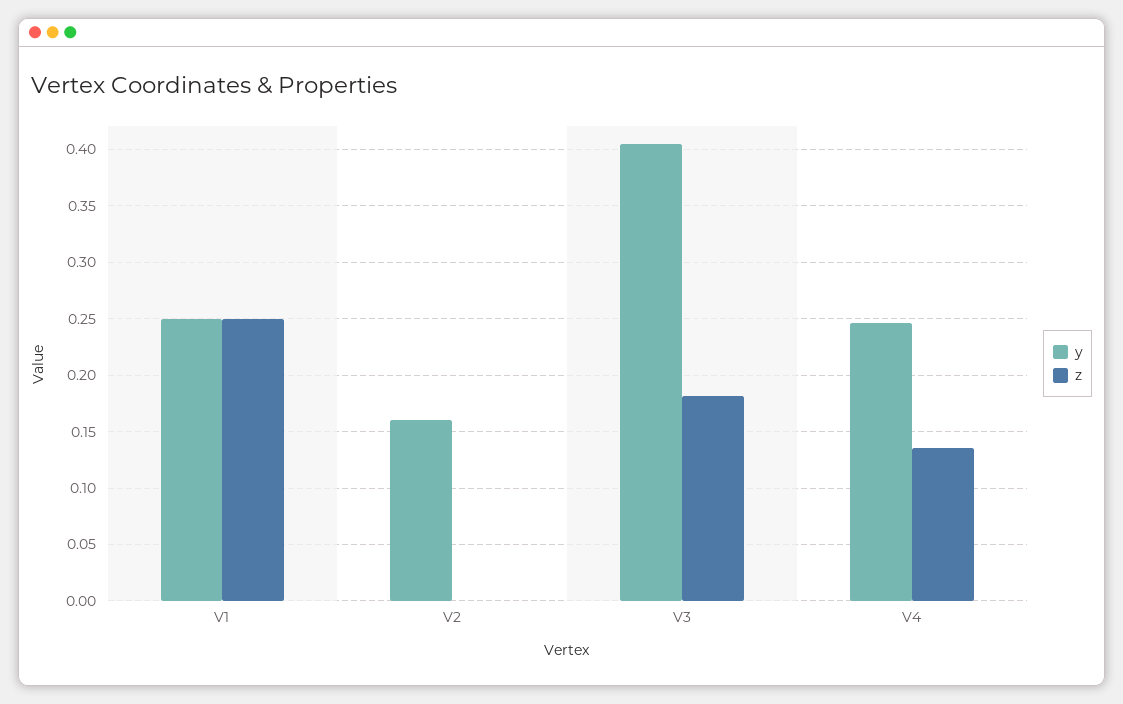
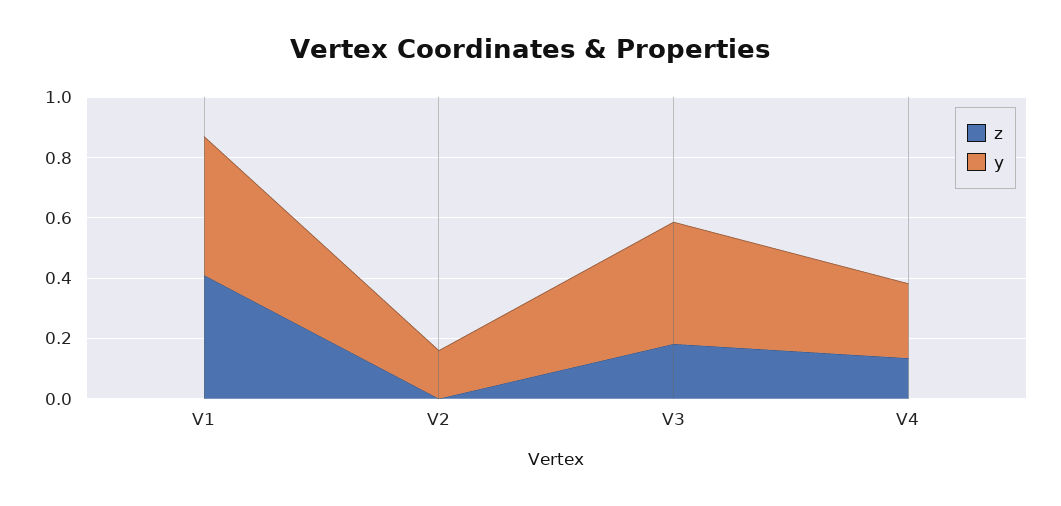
y, V1: 0.25 -> 0.45
z, V1: 0.25 -> 0.4

